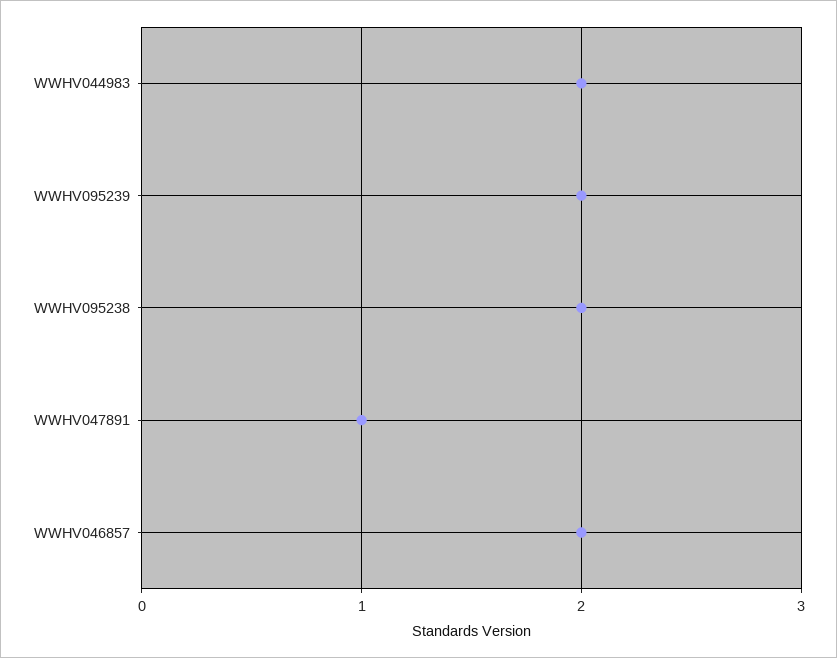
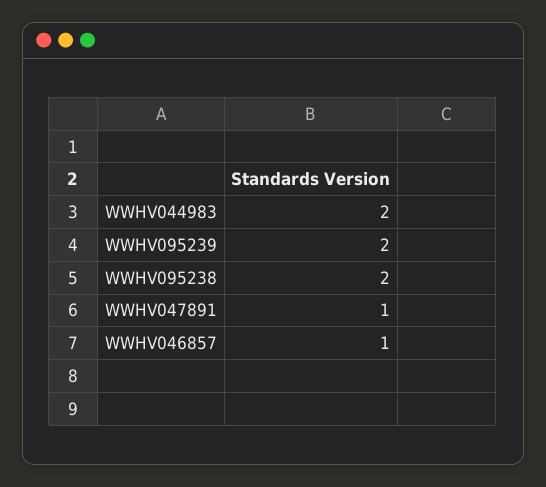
WWHV046857: 2 -> 1

